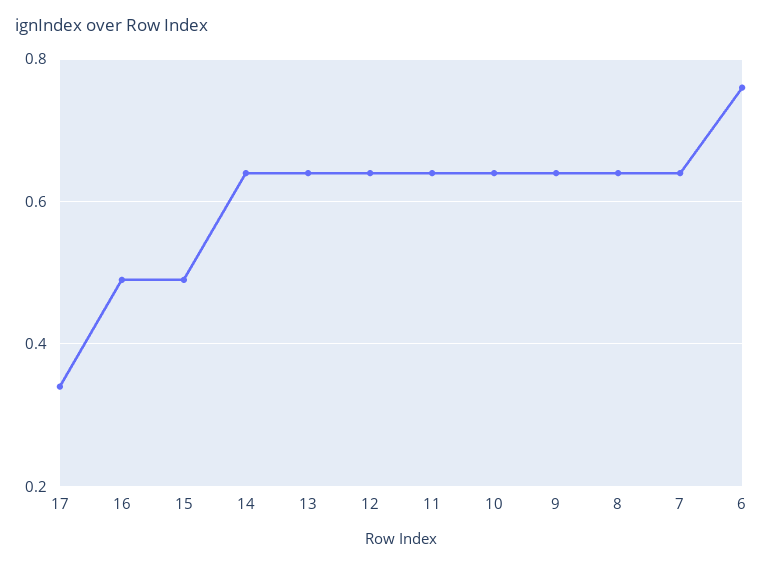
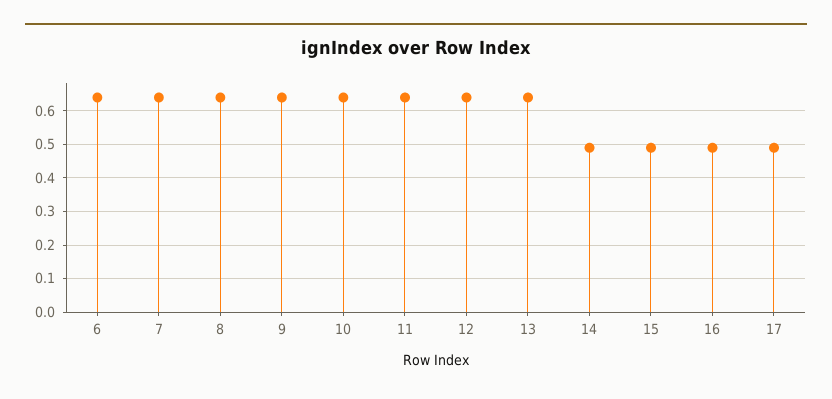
17: 0.35 -> 0.5
14: 0.65 -> 0.5
6: 0.75 -> 0.65

